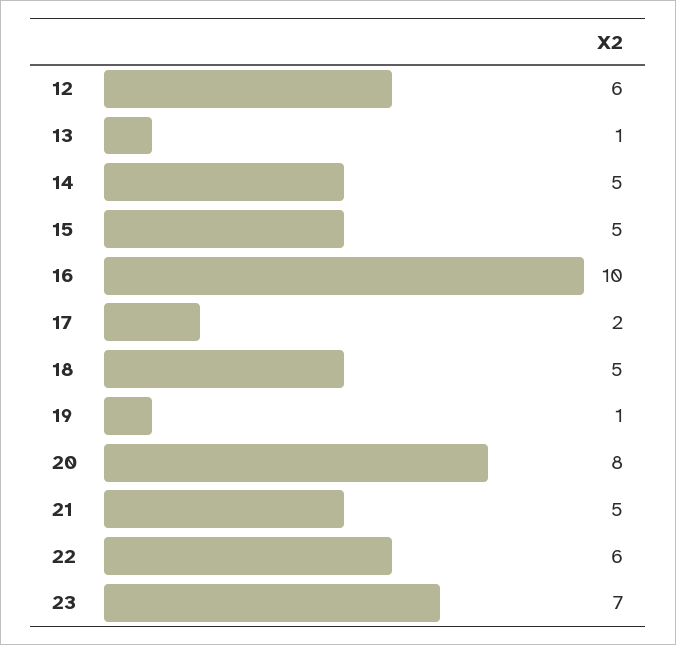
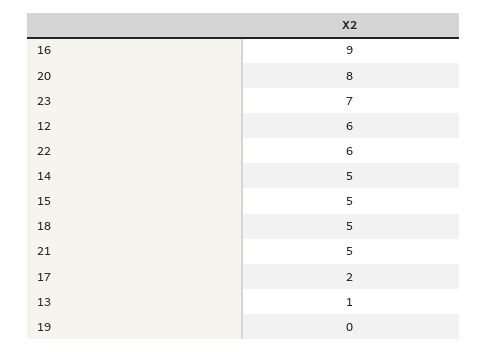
16: 10 -> 9
19: 1 -> 0

